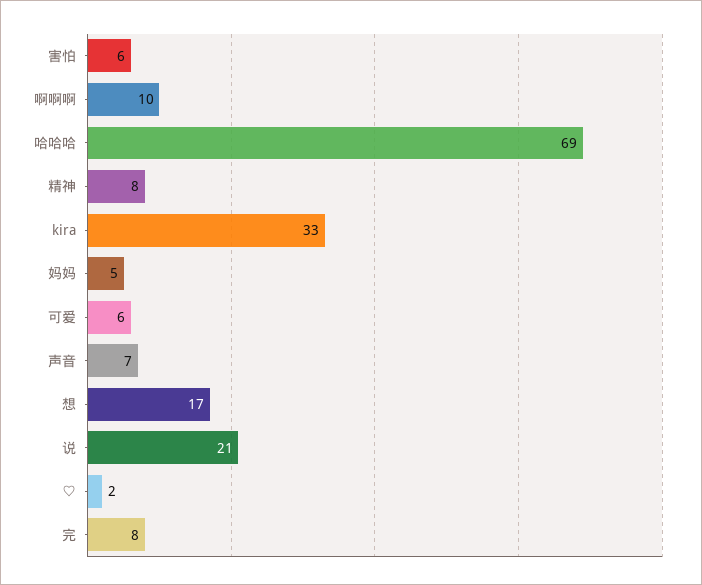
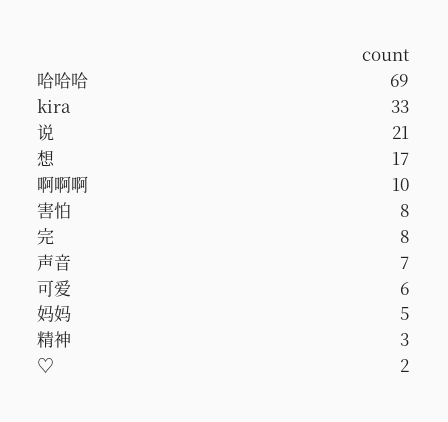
害怕: 6 -> 8
精神: 8 -> 3

